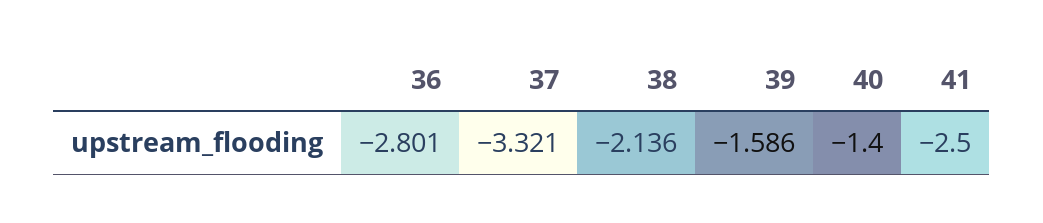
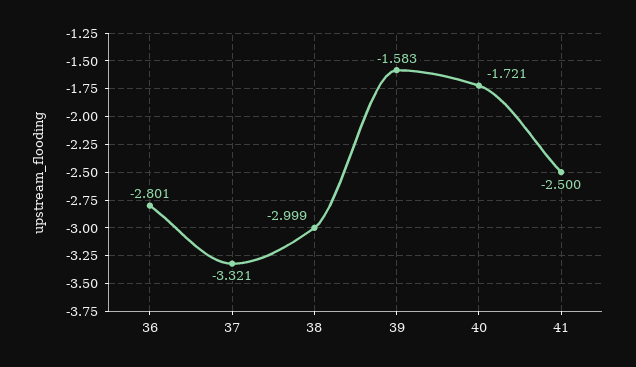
38: -2.136 -> -2.999
39: -1.586 -> -1.583
40: -1.4 -> -1.721

